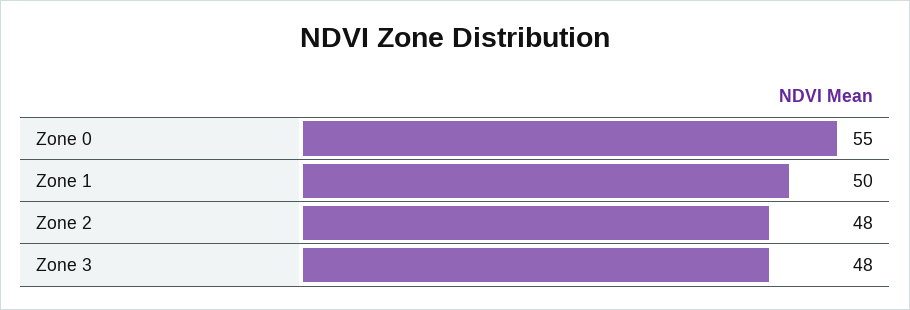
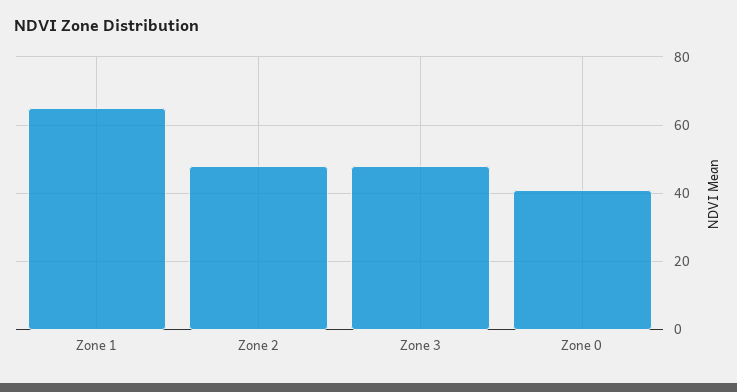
Zone 0: 55 -> 40
Zone 1: 50 -> 65

